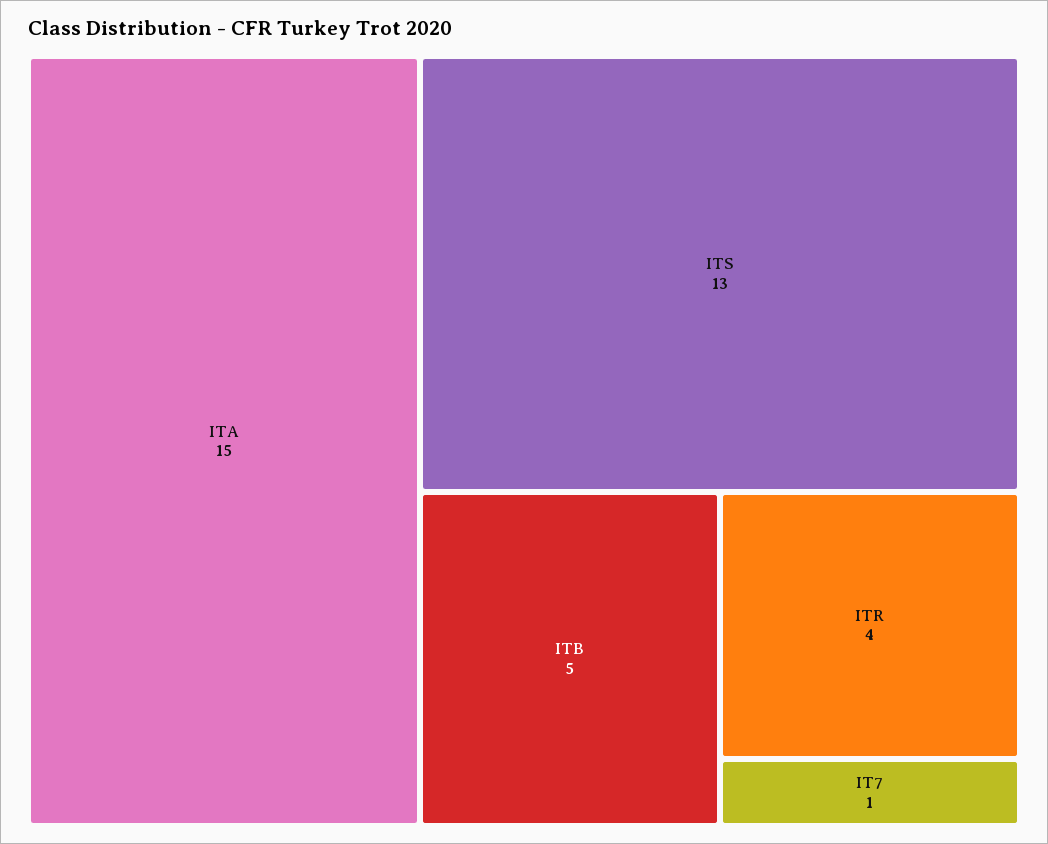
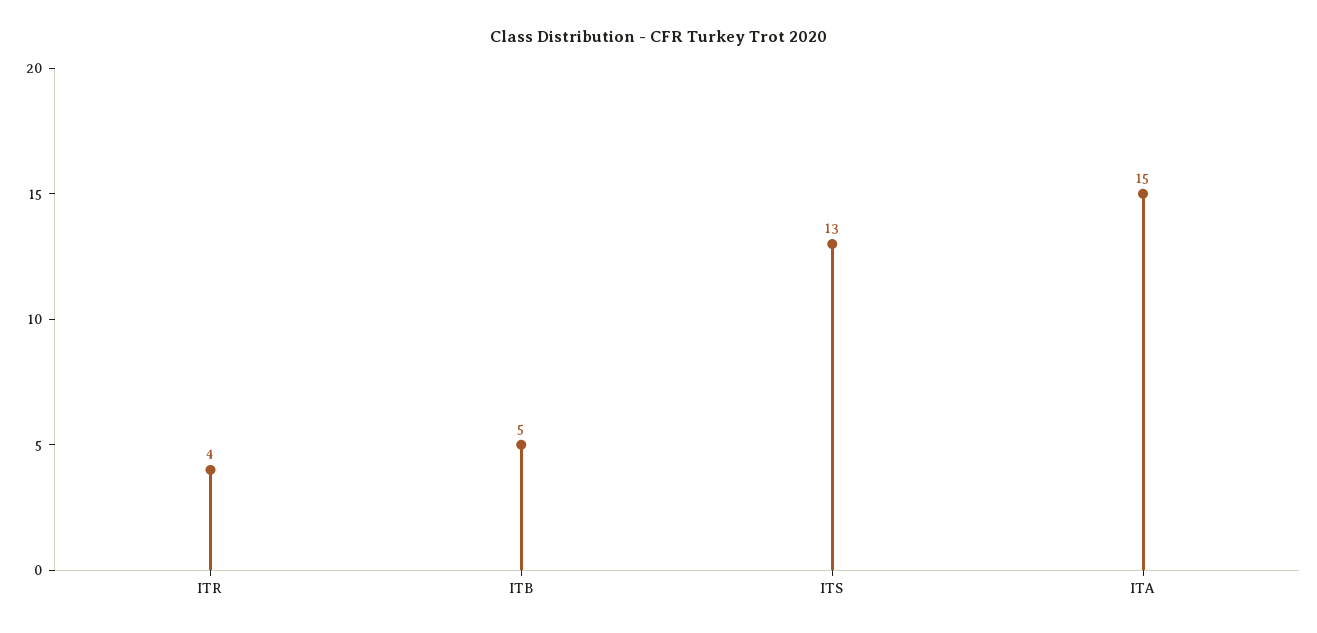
IT7: 1 -> none

